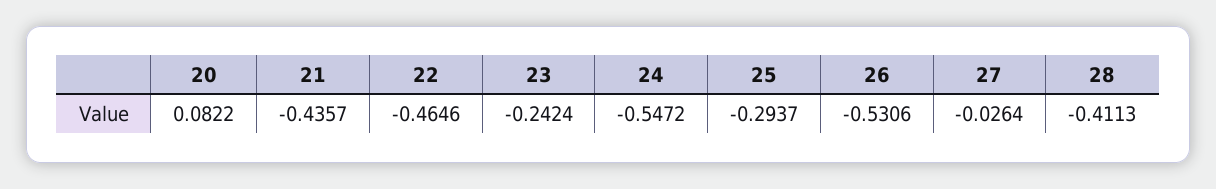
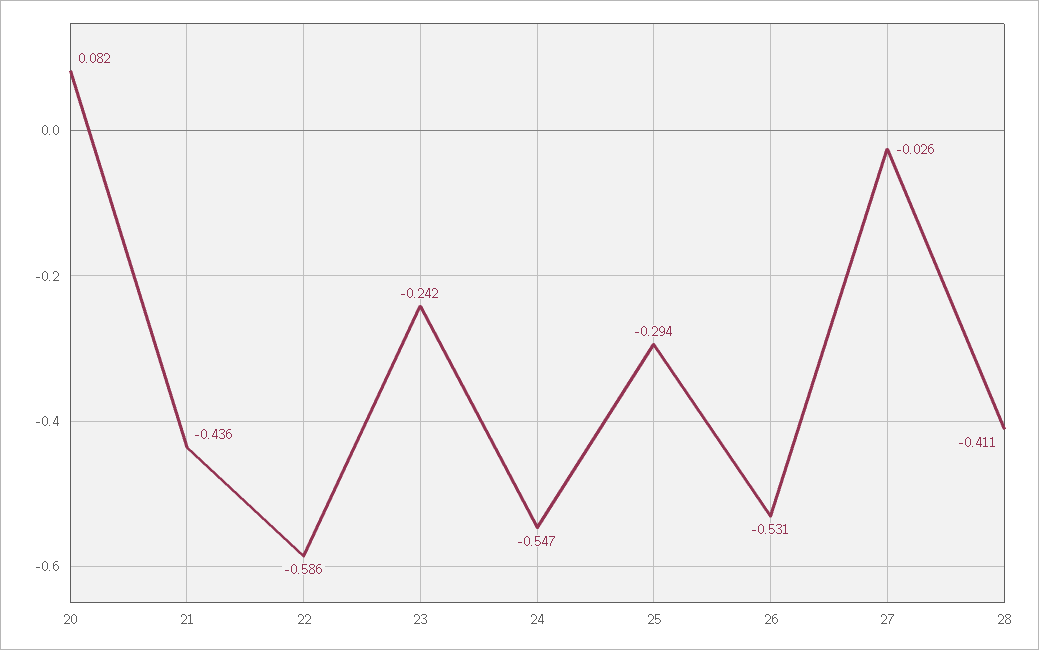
22: -0.4646 -> -0.586

